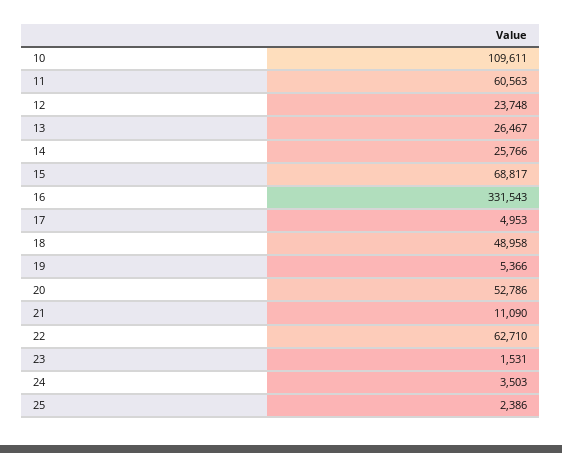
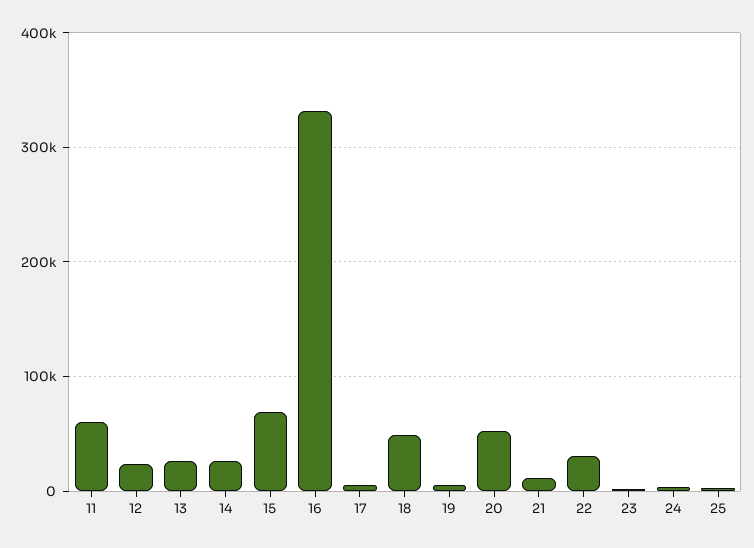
10: 109611 -> none
22: 62710 -> 30000

